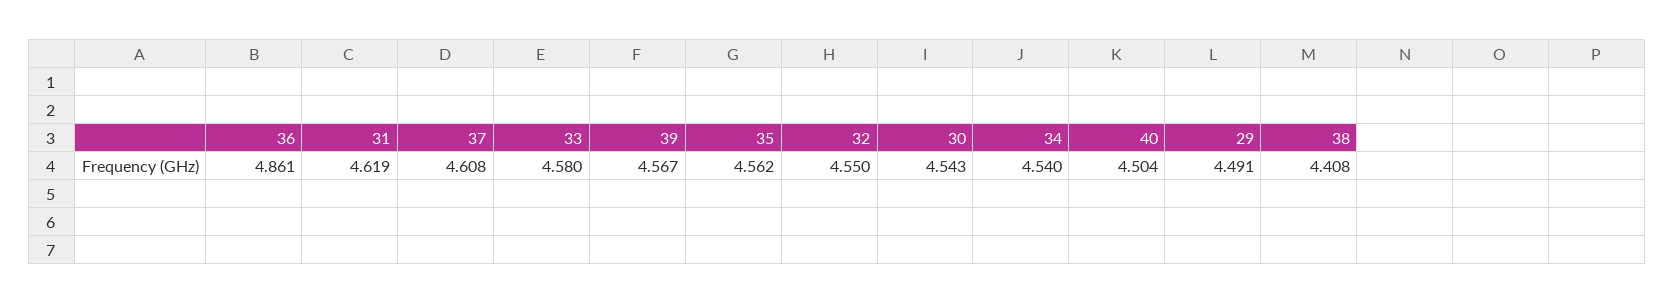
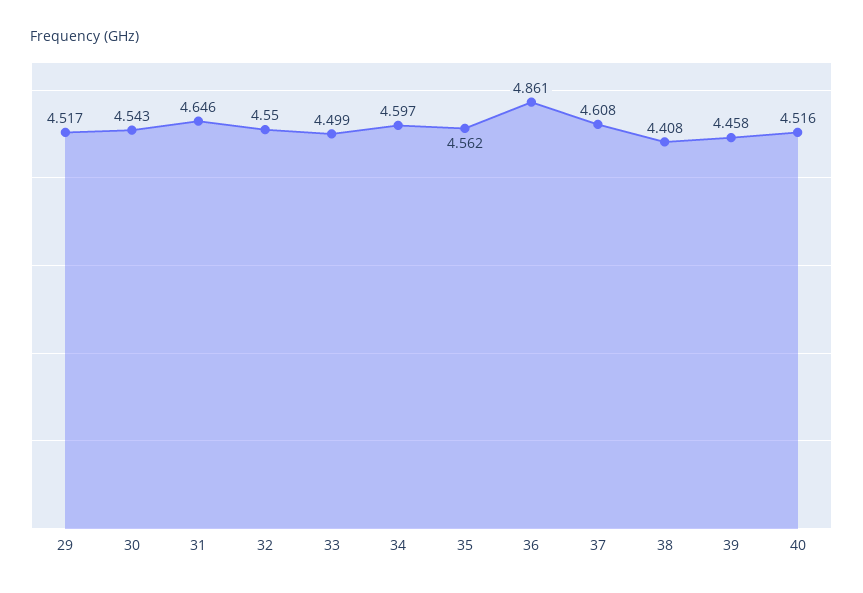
31: 4.619 -> 4.646
33: 4.58 -> 4.499
39: 4.567 -> 4.458
34: 4.54 -> 4.597
40: 4.504 -> 4.516
29: 4.491 -> 4.517

